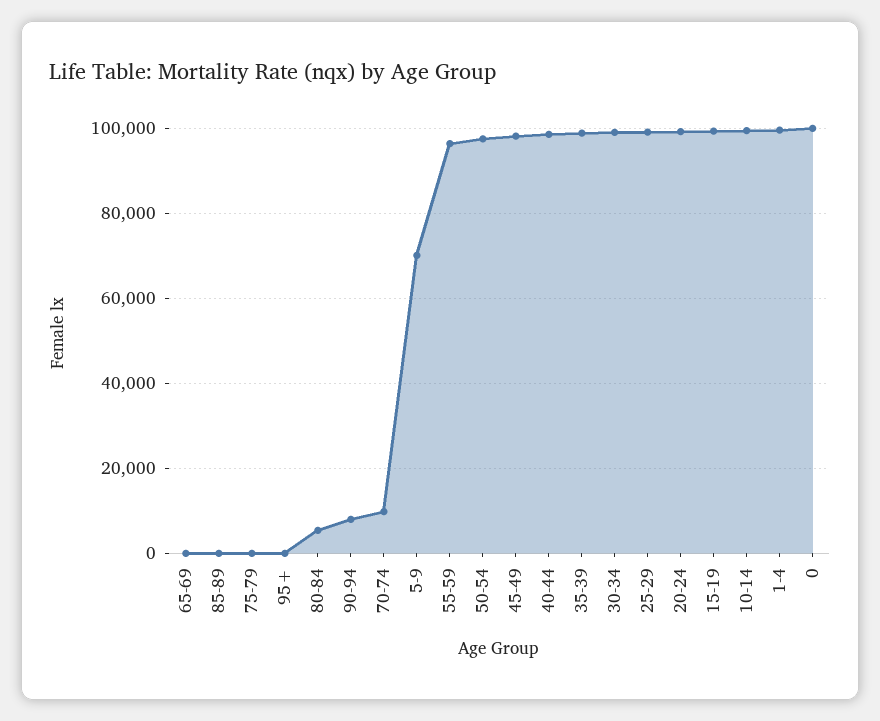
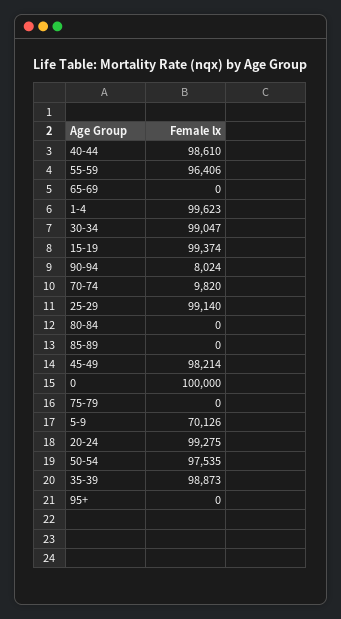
80-84: 6000 -> 0
10-14: 100000 -> none

